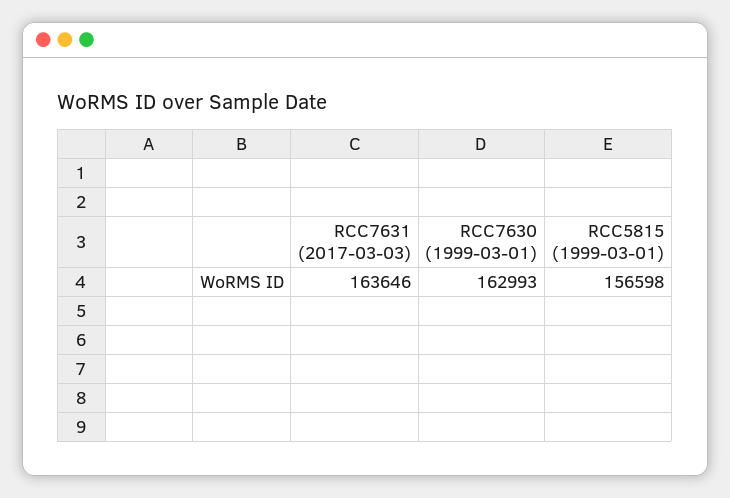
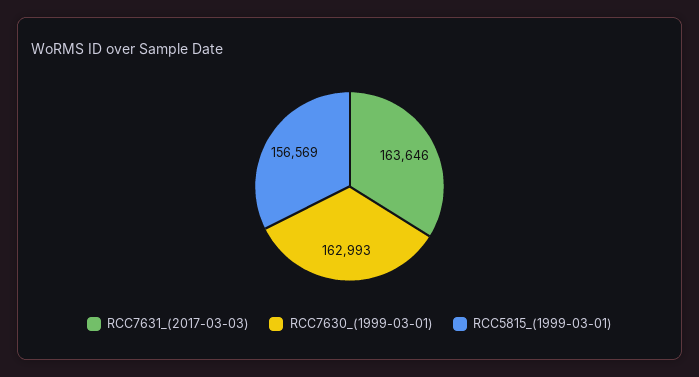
RCC5815 (1999-03-01): 156598 -> 156569

